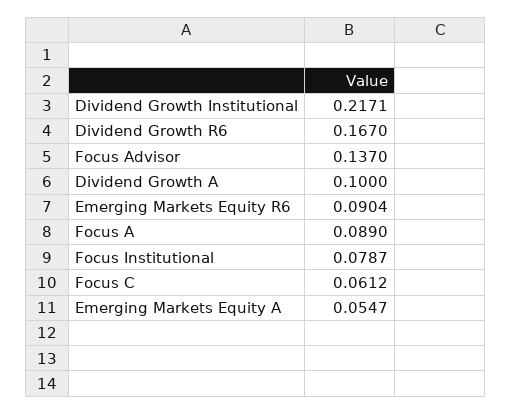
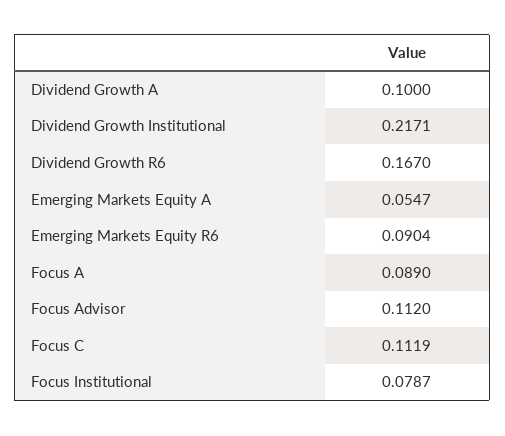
Focus Advisor: 0.137 -> 0.112
Focus C: 0.0612 -> 0.1119

